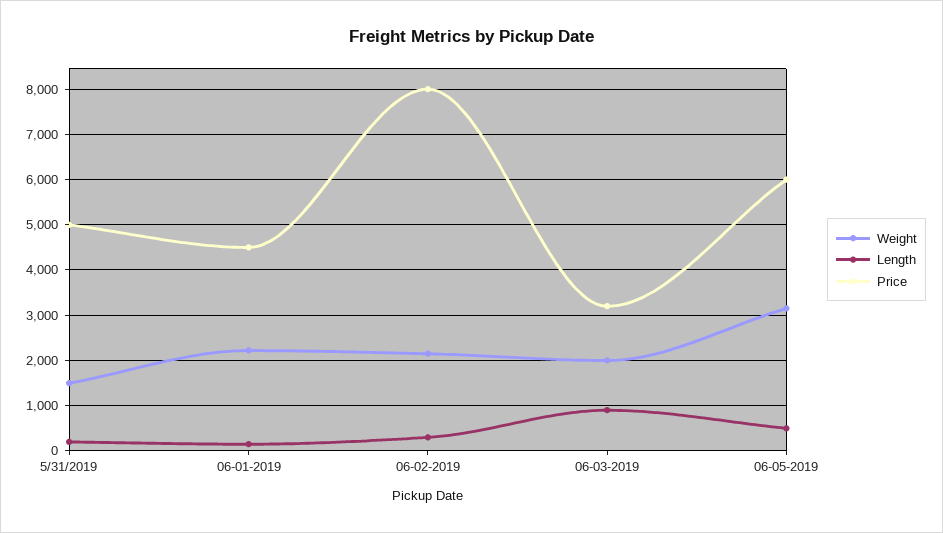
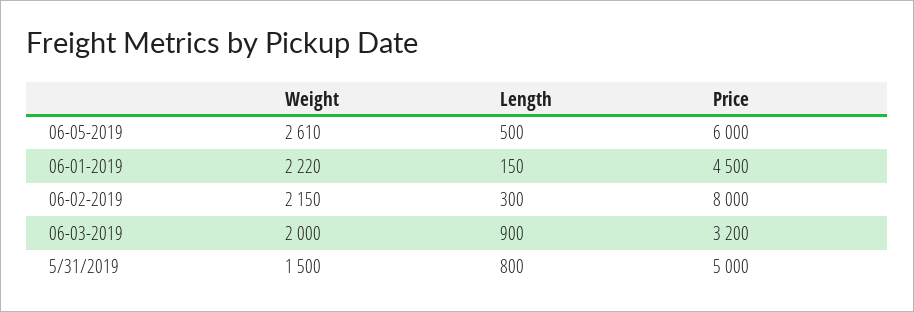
Length, 5/31/2019: 200 -> 800
Weight, 06-05-2019: 3200 -> 2610

